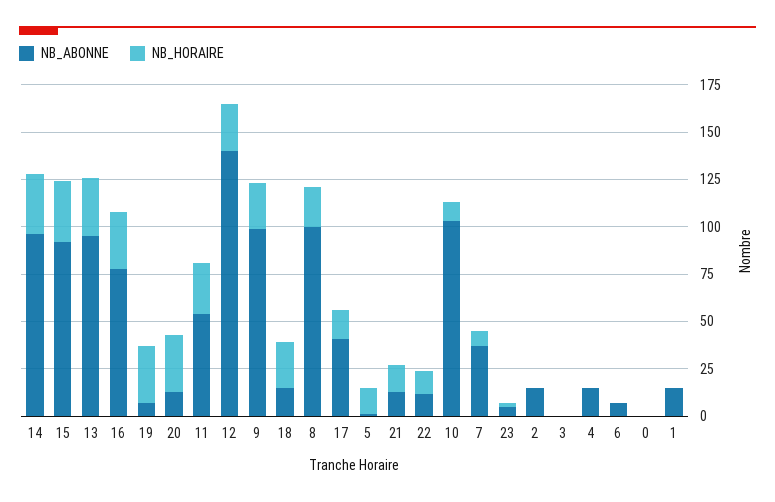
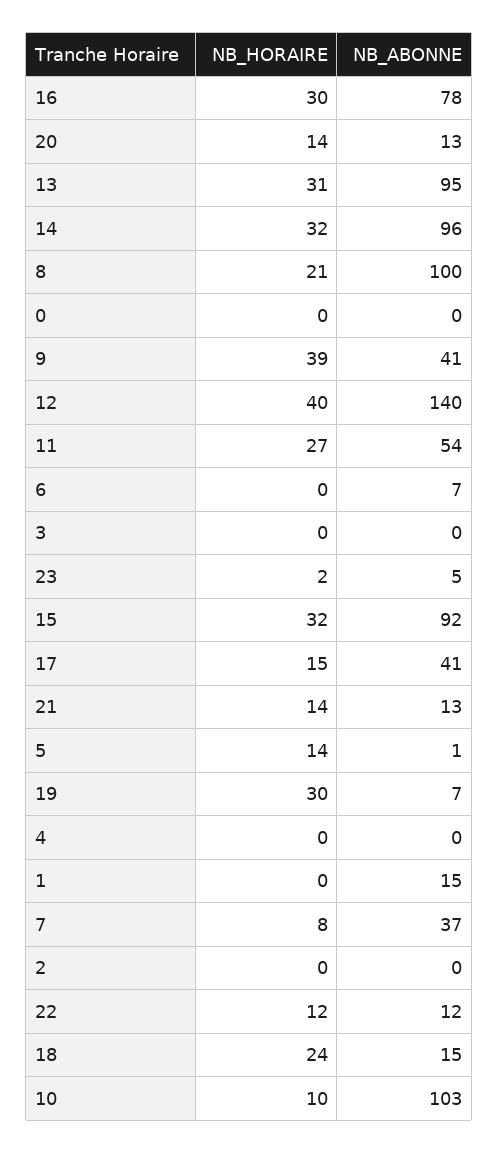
NB_HORAIRE, 20: 30 -> 14
NB_HORAIRE, 12: 25 -> 40
NB_ABONNE, 9: 100 -> 41
NB_HORAIRE, 9: 25 -> 39
NB_ABONNE, 2: 15 -> 0
NB_ABONNE, 4: 15 -> 0

